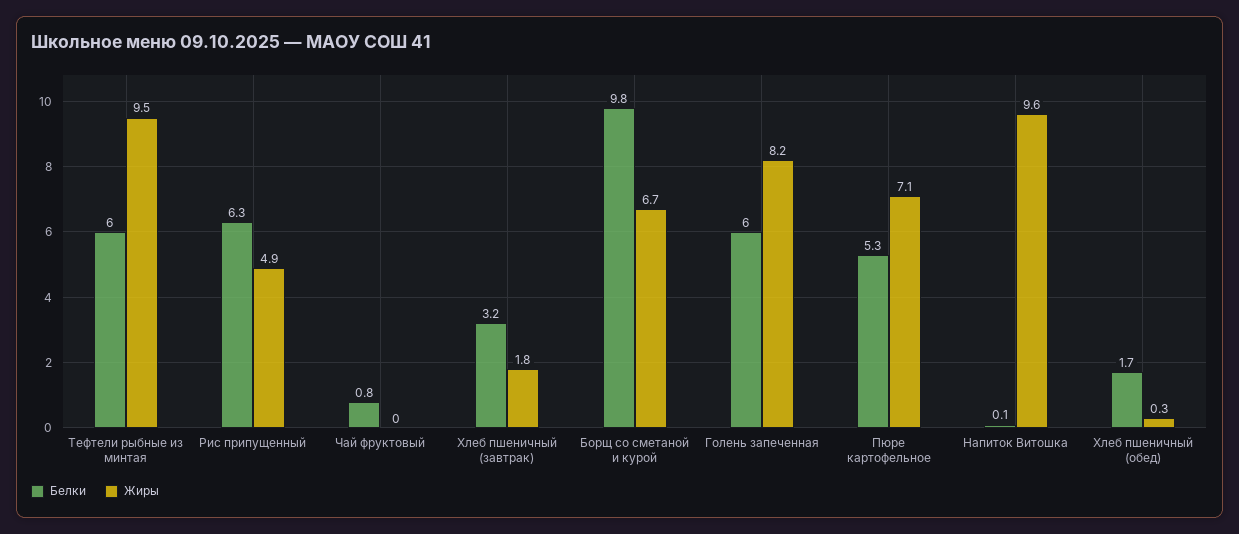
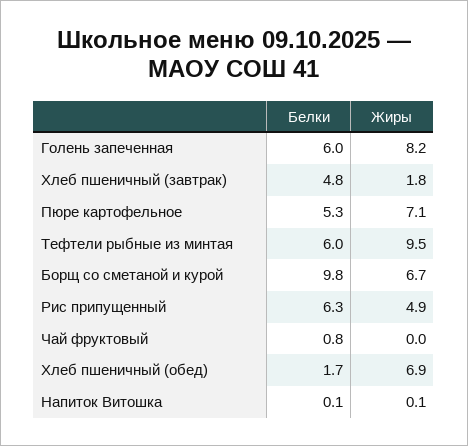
Белки, Хлеб пшеничный (завтрак): 3.2 -> 4.8
Жиры, Напиток Витошка: 9.6 -> 0.1
Жиры, Хлеб пшеничный (обед): 0.3 -> 6.9

